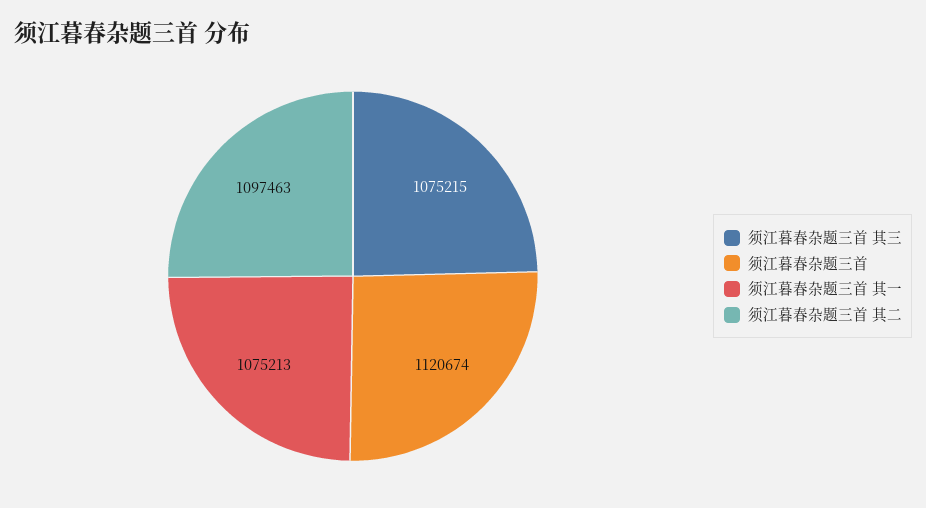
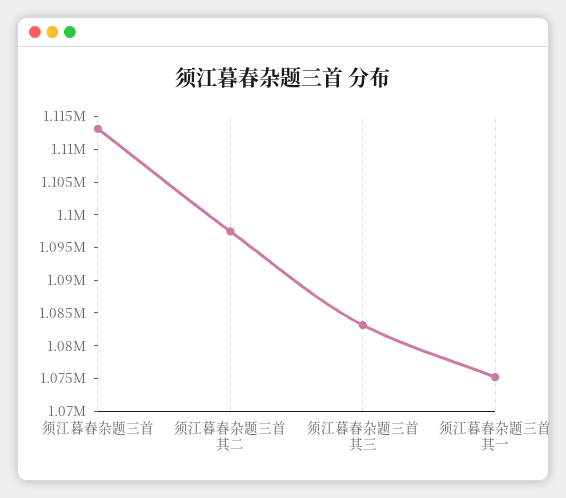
须江暮春杂题三首 其三: 1075215 -> 1082500
须江暮春杂题三首: 1120674 -> 1112500

